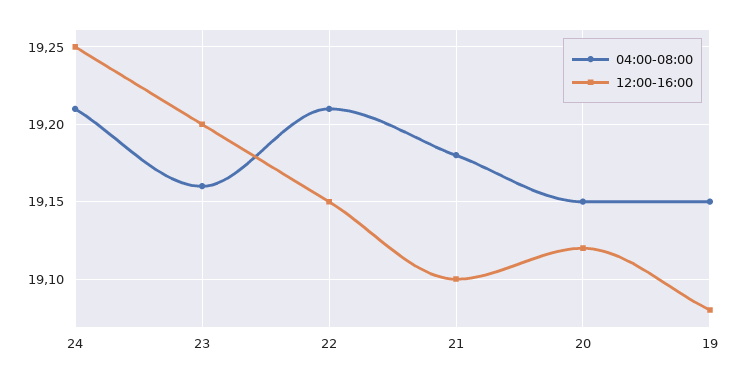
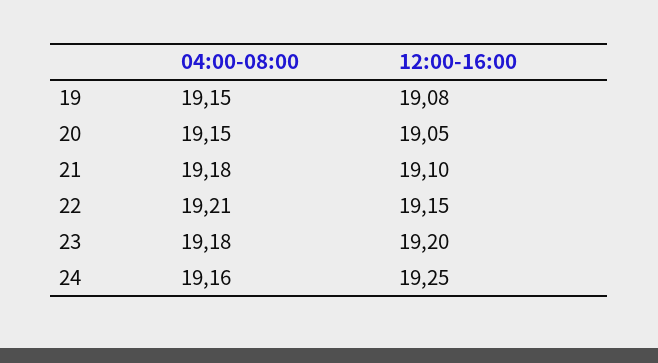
04:00-08:00, 24: 19.21 -> 19.16
04:00-08:00, 23: 19.16 -> 19.18
12:00-16:00, 20: 19.12 -> 19.05

